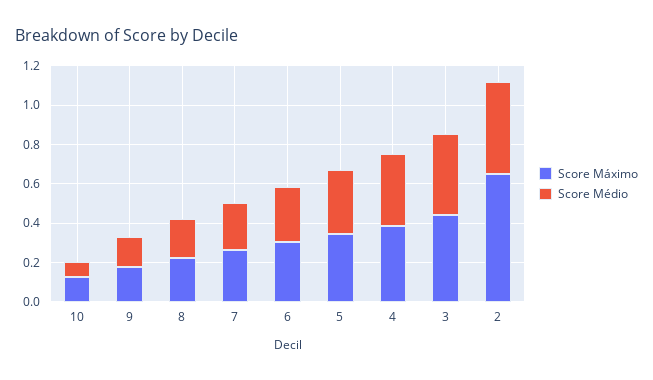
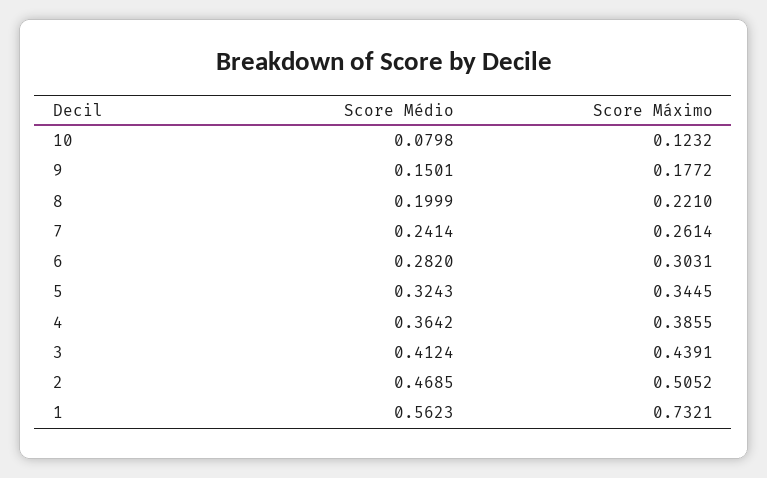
Score Máximo, 2: 0.65 -> 0.5052
Score Médio, 1: none -> 0.5623
Score Máximo, 1: none -> 0.7321

